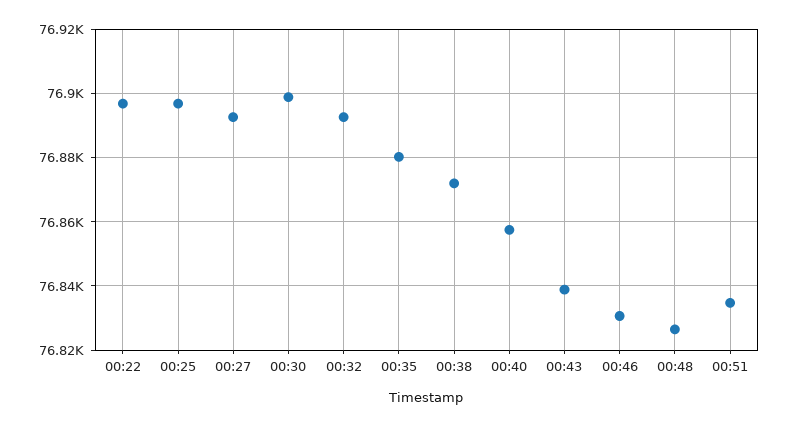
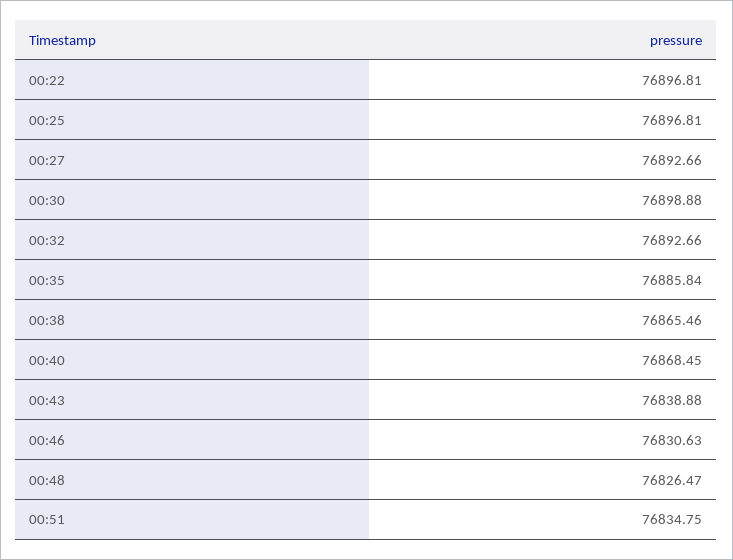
00:35: 76880 -> 76885.84
00:38: 76872 -> 76865.46
00:40: 76858 -> 76868.45

